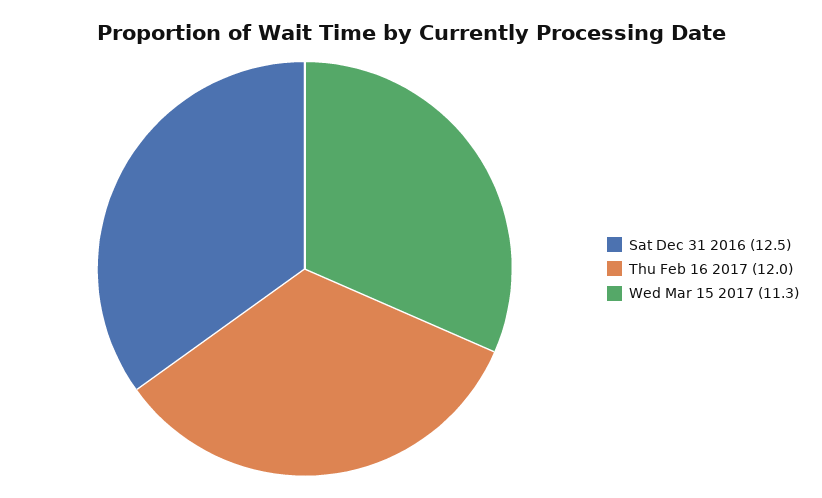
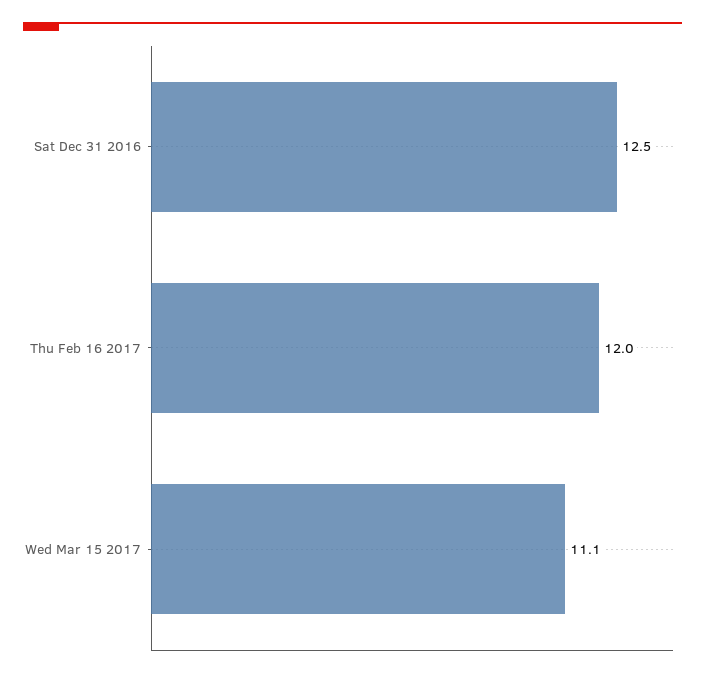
Wed Mar 15 2017: 11.3 -> 11.1

